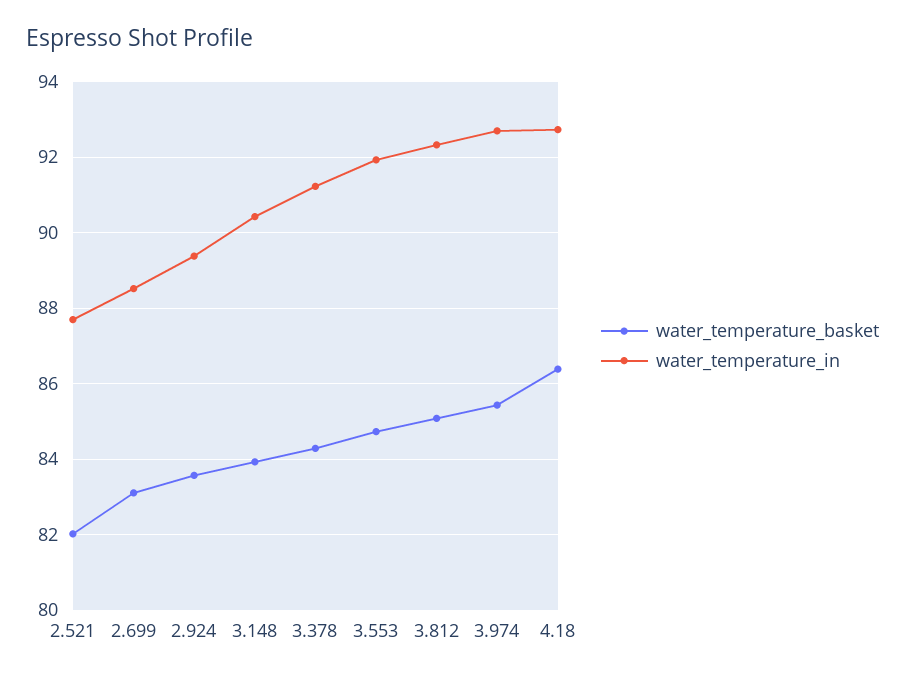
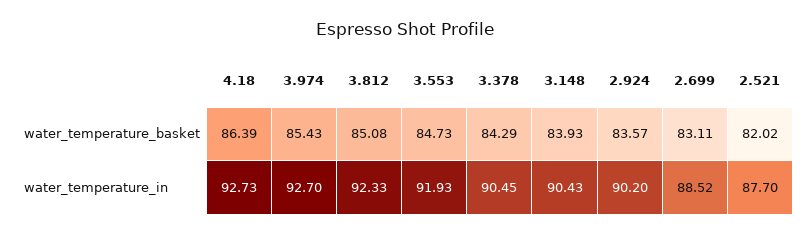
water_temperature_in, 2.924: 89.4 -> 90.2
water_temperature_in, 3.378: 91.2 -> 90.45

